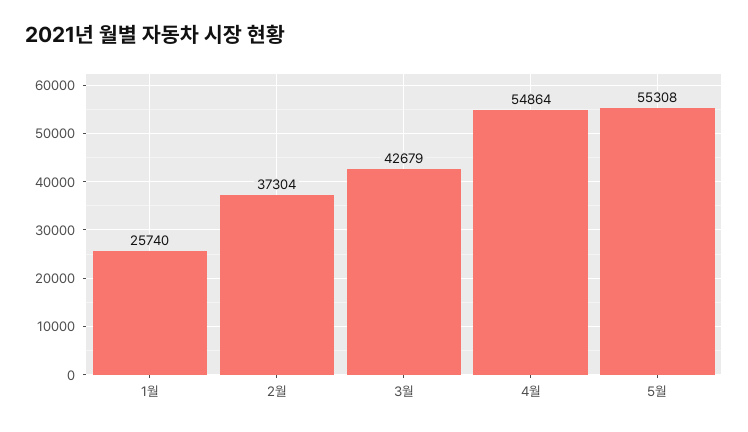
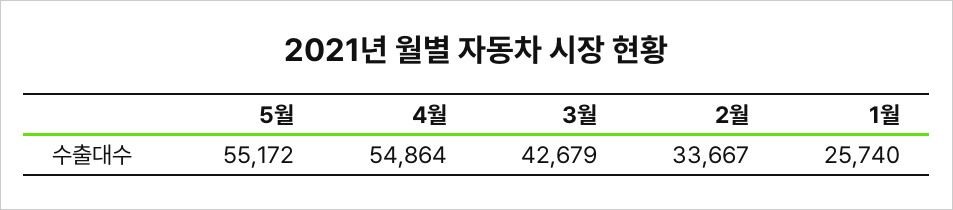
2월: 37304 -> 33667
5월: 55308 -> 55172

